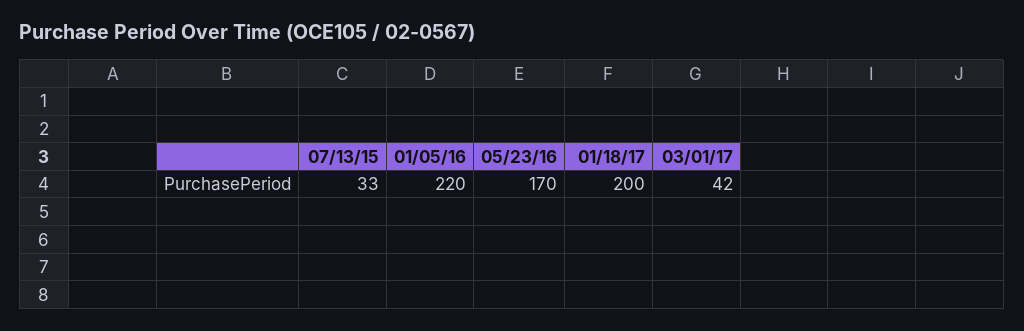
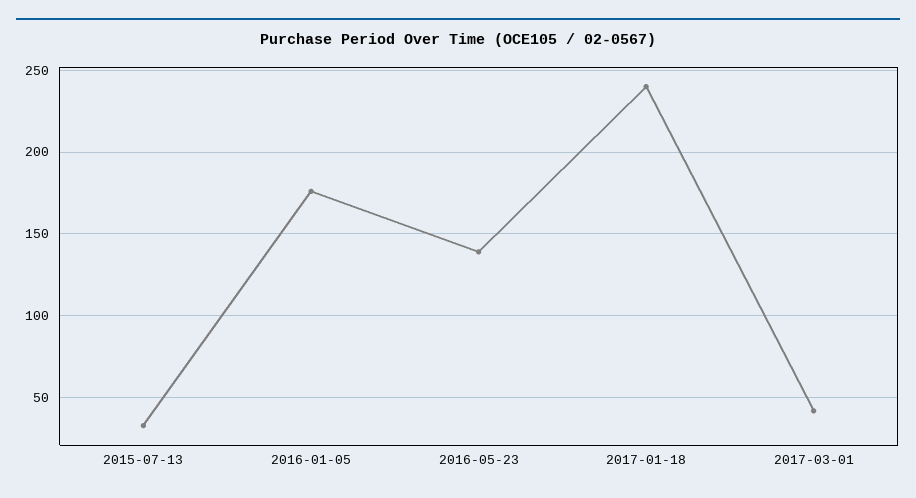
01/05/16: 220 -> 175
05/23/16: 170 -> 140
01/18/17: 200 -> 240

